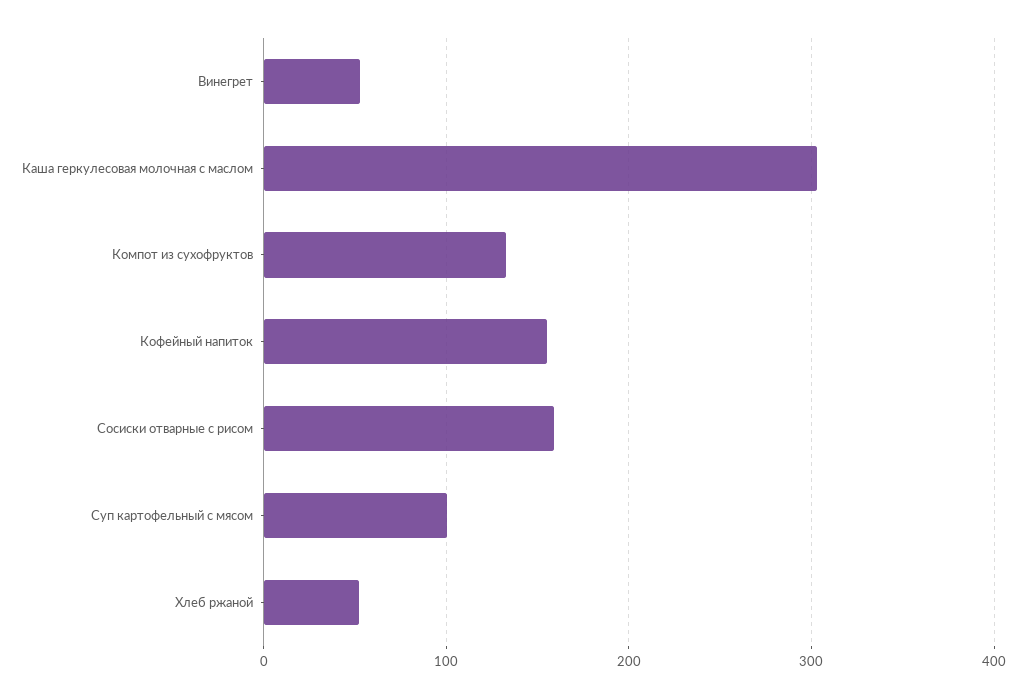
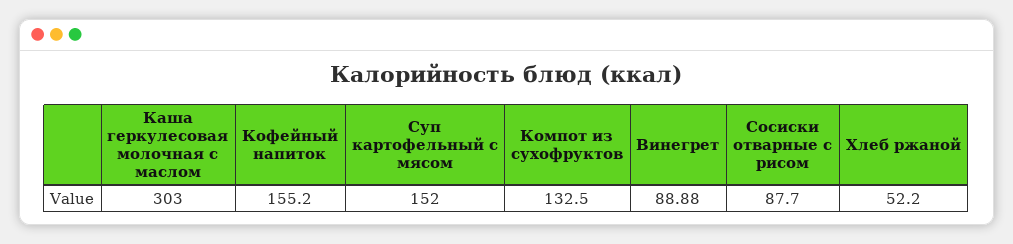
Винегрет: 50 -> 88.88
Сосиски отварные с рисом: 160 -> 87.7
Суп картофельный с мясом: 100 -> 152

